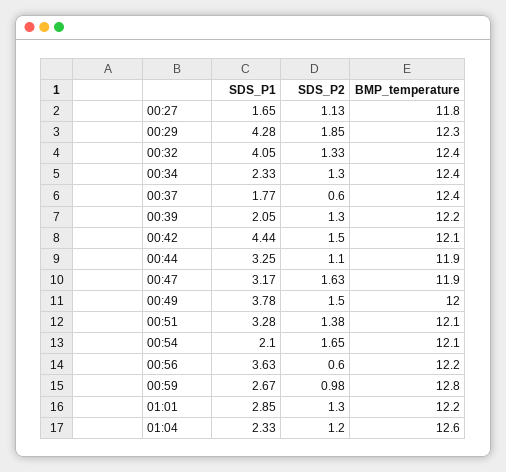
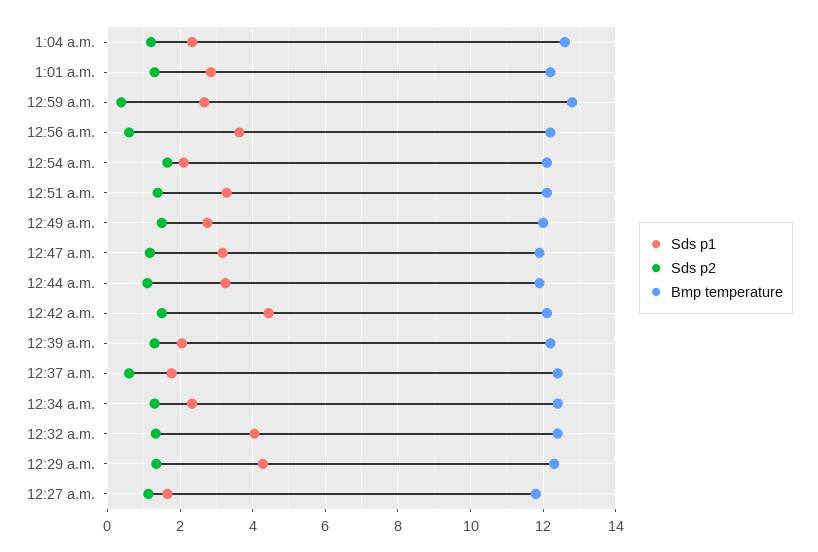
SDS_P2, 00:29: 1.85 -> 1.4
SDS_P2, 00:47: 1.63 -> 1.2
SDS_P1, 00:49: 3.78 -> 2.8
SDS_P2, 00:59: 0.98 -> 0.4

